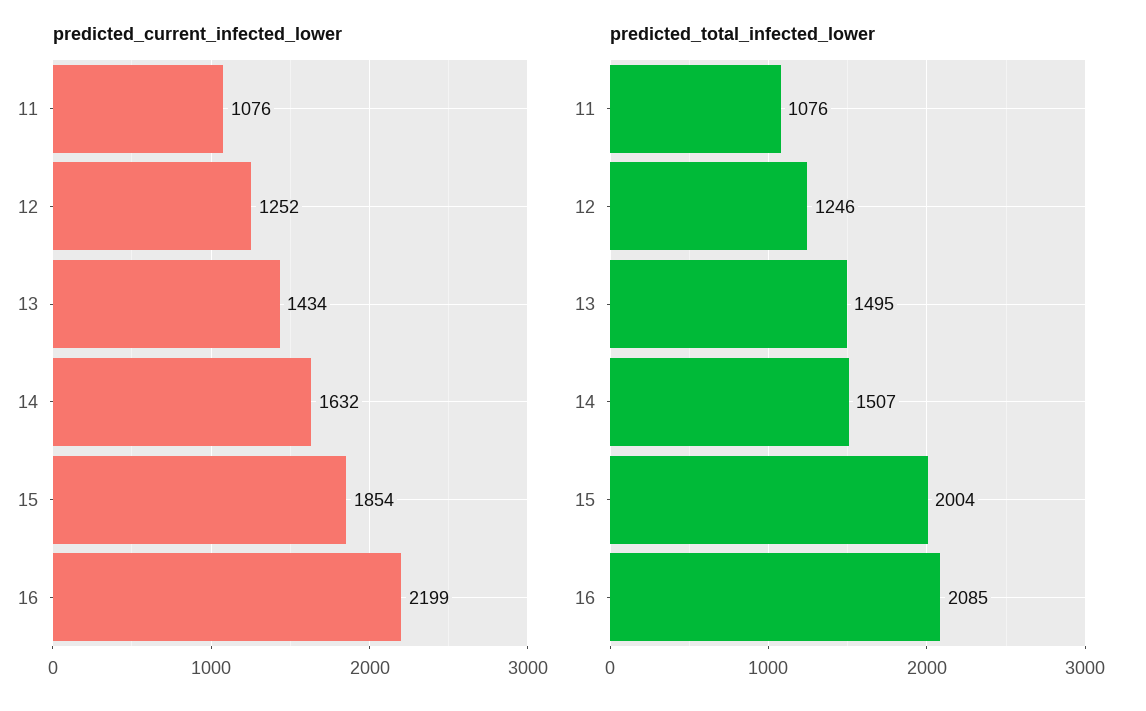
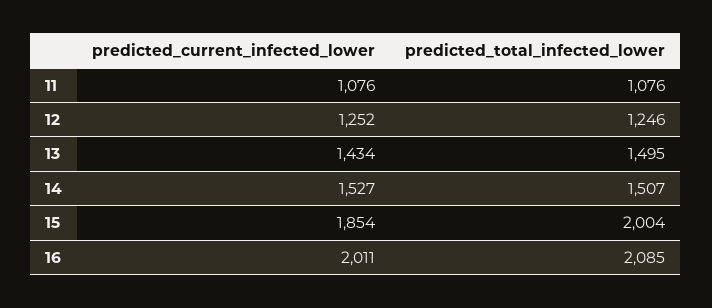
predicted_current_infected_lower, 14: 1632 -> 1527
predicted_current_infected_lower, 16: 2199 -> 2011

